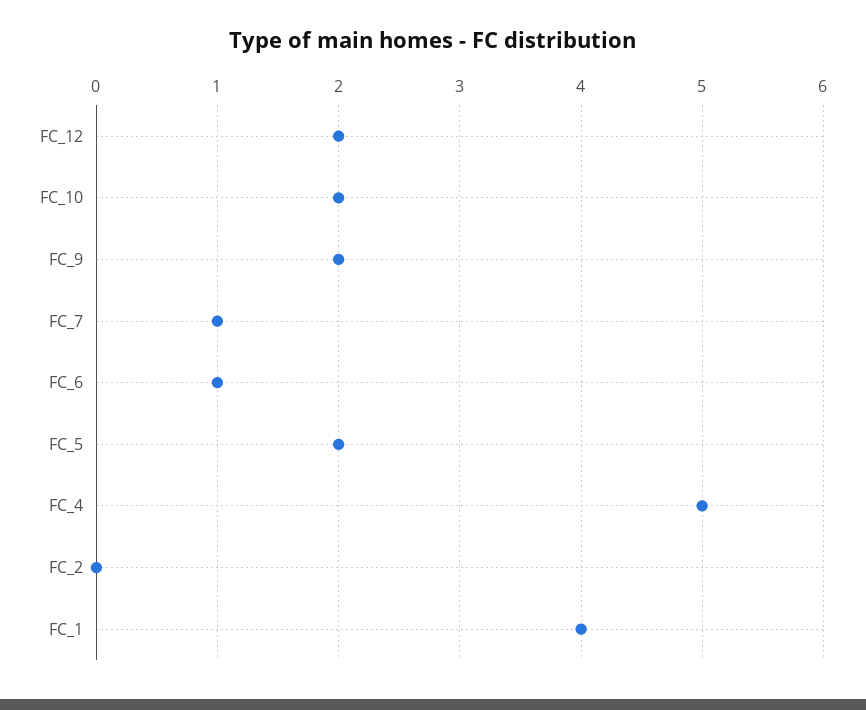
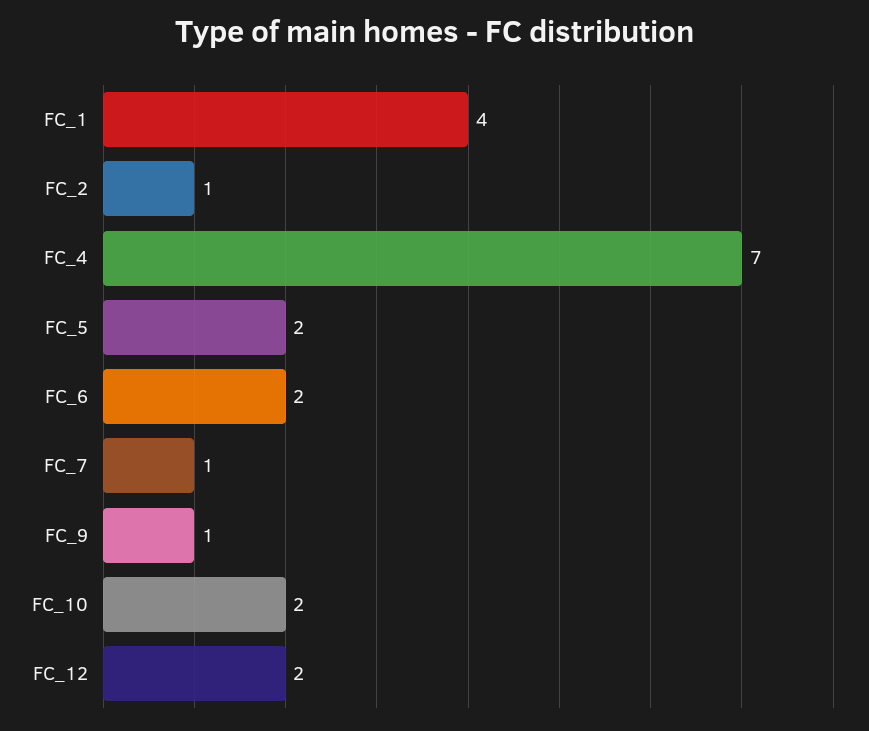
FC_9: 2 -> 1
FC_6: 1 -> 2
FC_4: 5 -> 7
FC_2: 0 -> 1

